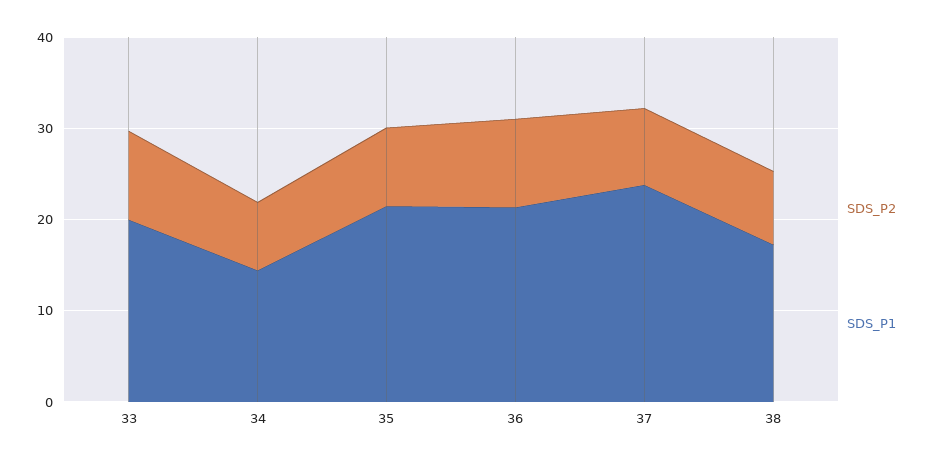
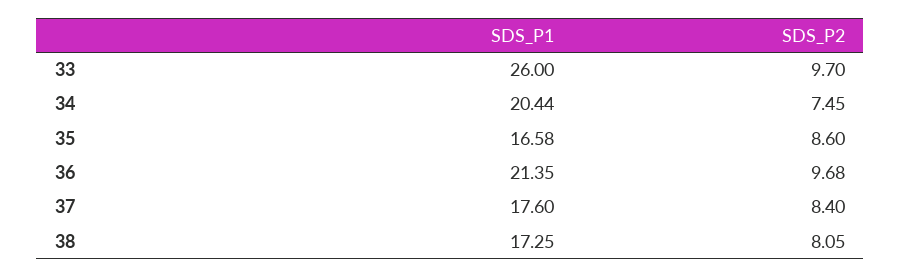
SDS_P1, 33: 20 -> 26
SDS_P1, 34: 14 -> 20.44
SDS_P1, 35: 22 -> 16.58
SDS_P1, 37: 24 -> 17.6

